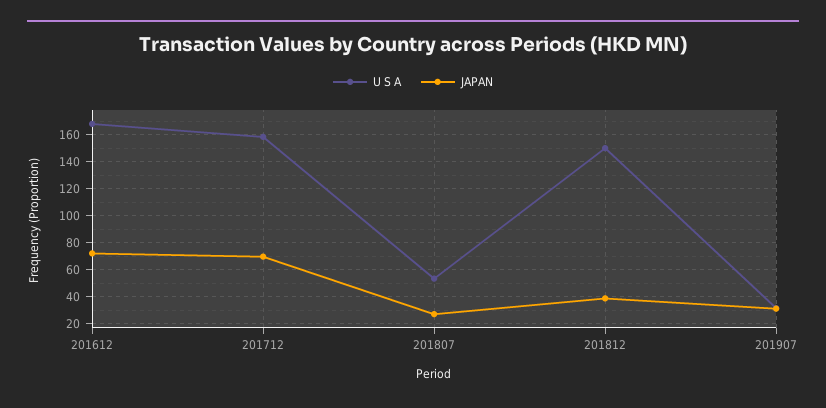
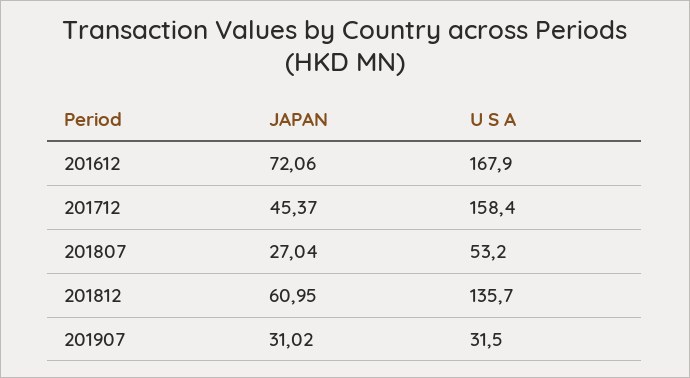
JAPAN, 201712: 70 -> 45.37
U S A, 201812: 150 -> 135.7
JAPAN, 201812: 40 -> 60.95

